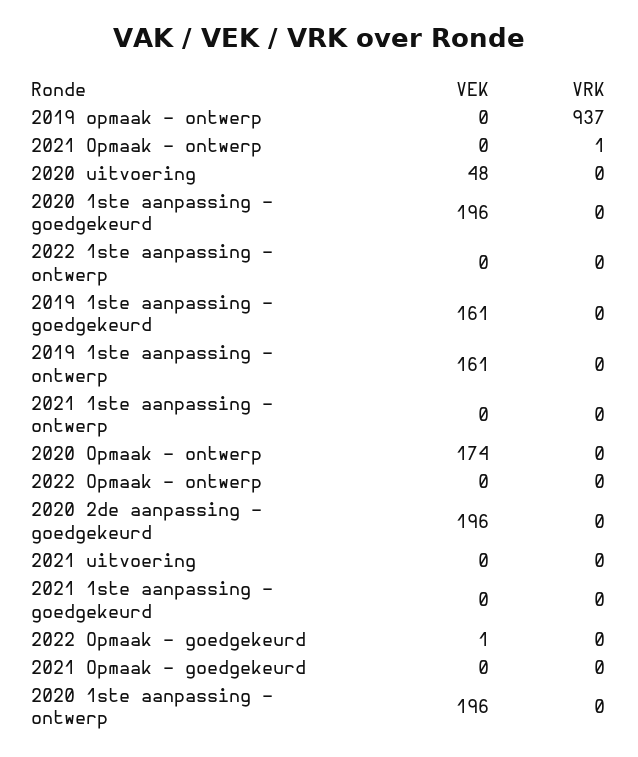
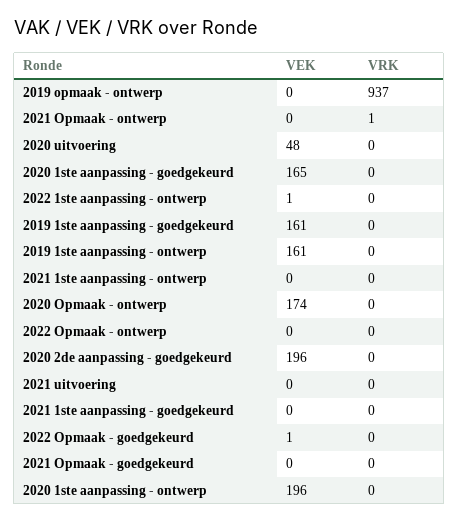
VEK, 2020 1ste aanpassing - goedgekeurd: 196 -> 165
VEK, 2022 1ste aanpassing - ontwerp: 0 -> 1

